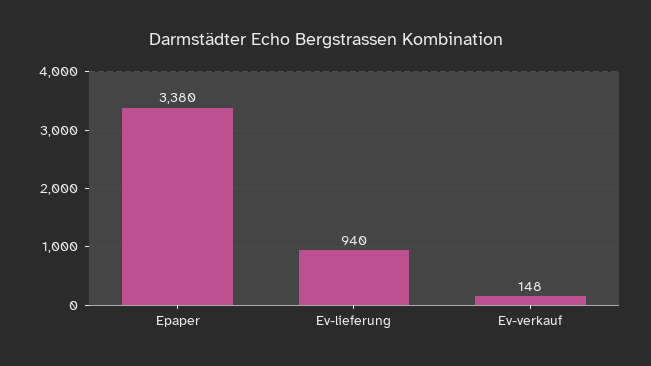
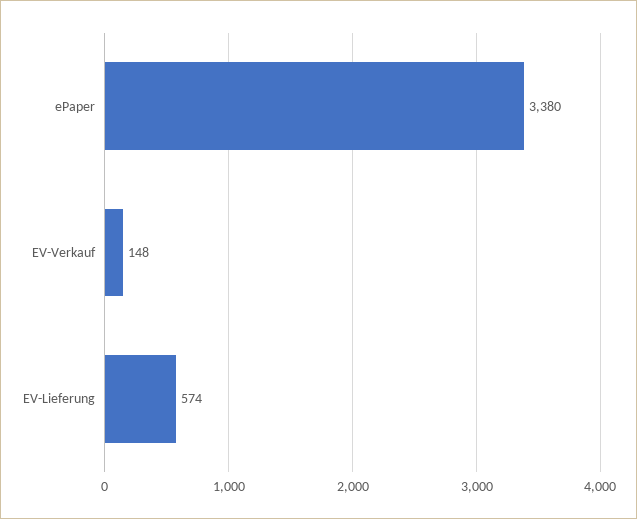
Ev-lieferung: 940 -> 574

